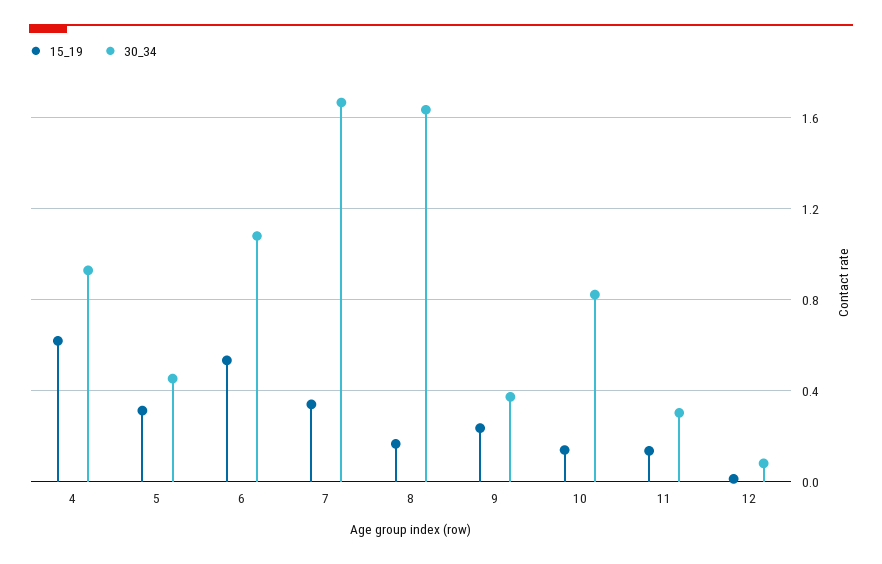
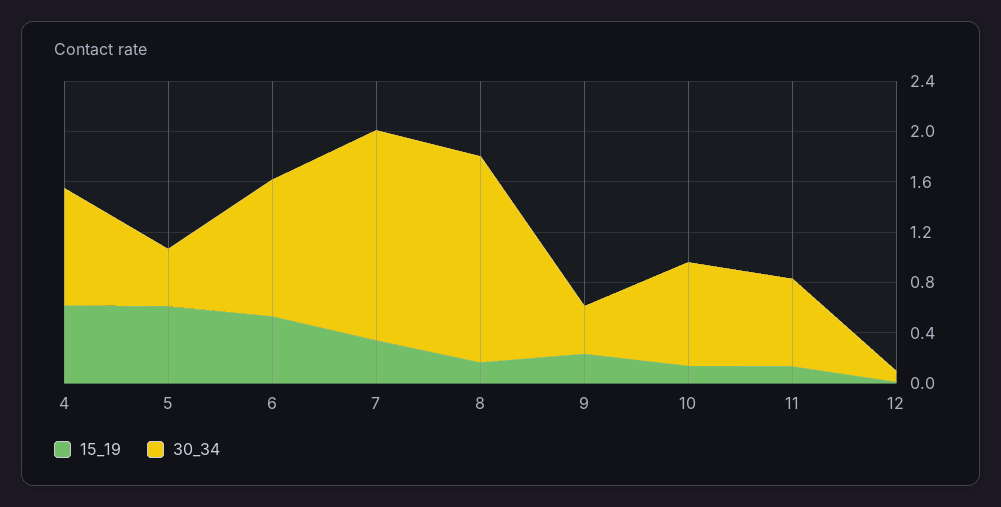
15_19, 5: 0.3 -> 0.6
30_34, 11: 0.3 -> 0.7

